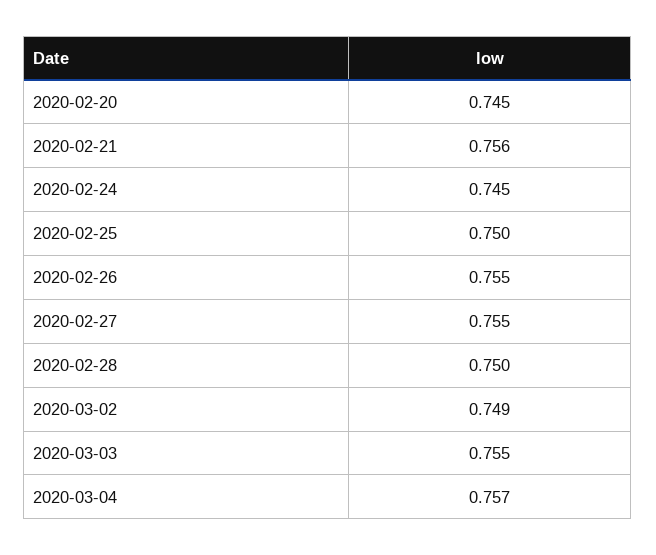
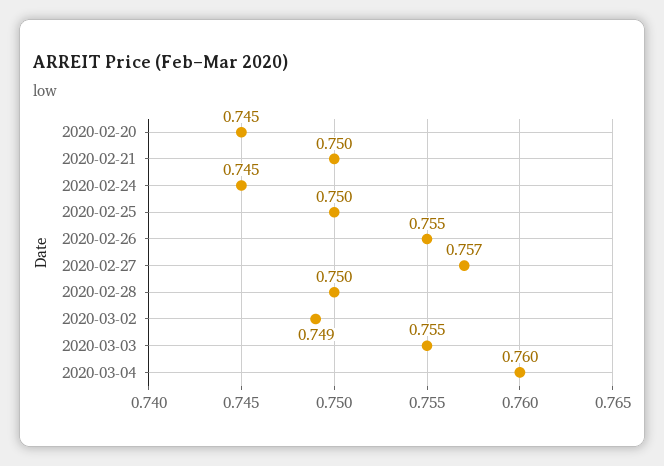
2020-02-21: 0.756 -> 0.75
2020-02-27: 0.755 -> 0.757
2020-03-04: 0.757 -> 0.76

